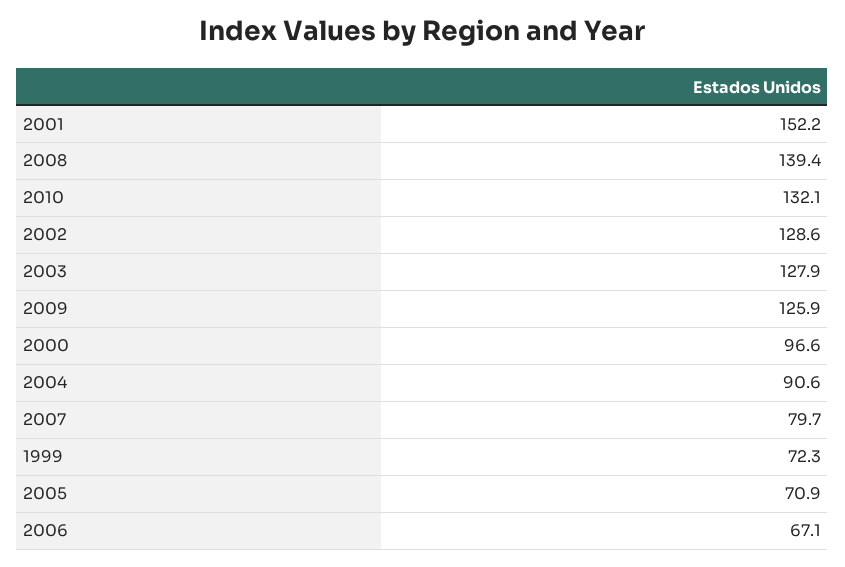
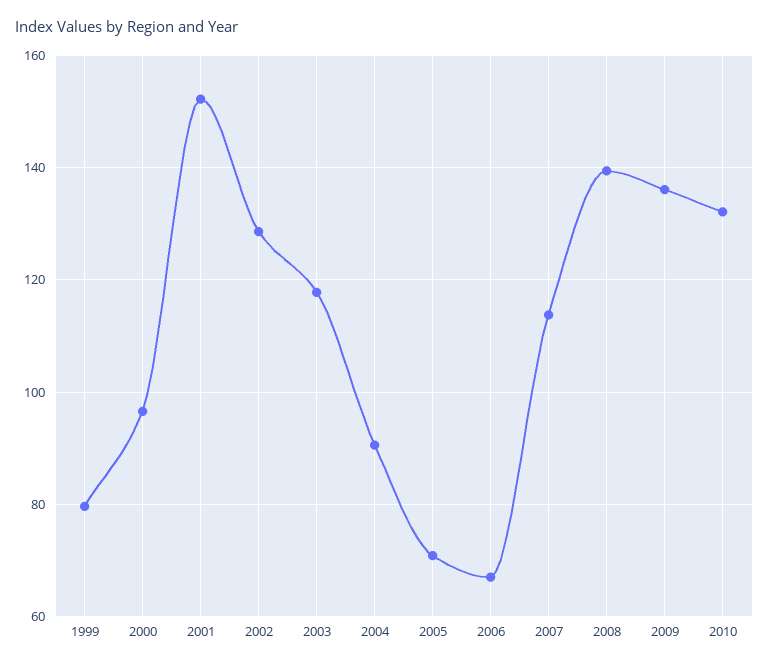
2003: 127.9 -> 118
2009: 125.9 -> 136
2007: 79.7 -> 114
1999: 72.3 -> 80

